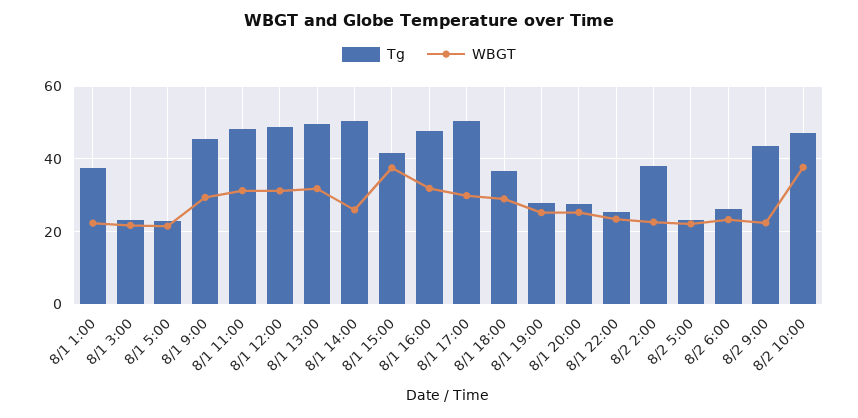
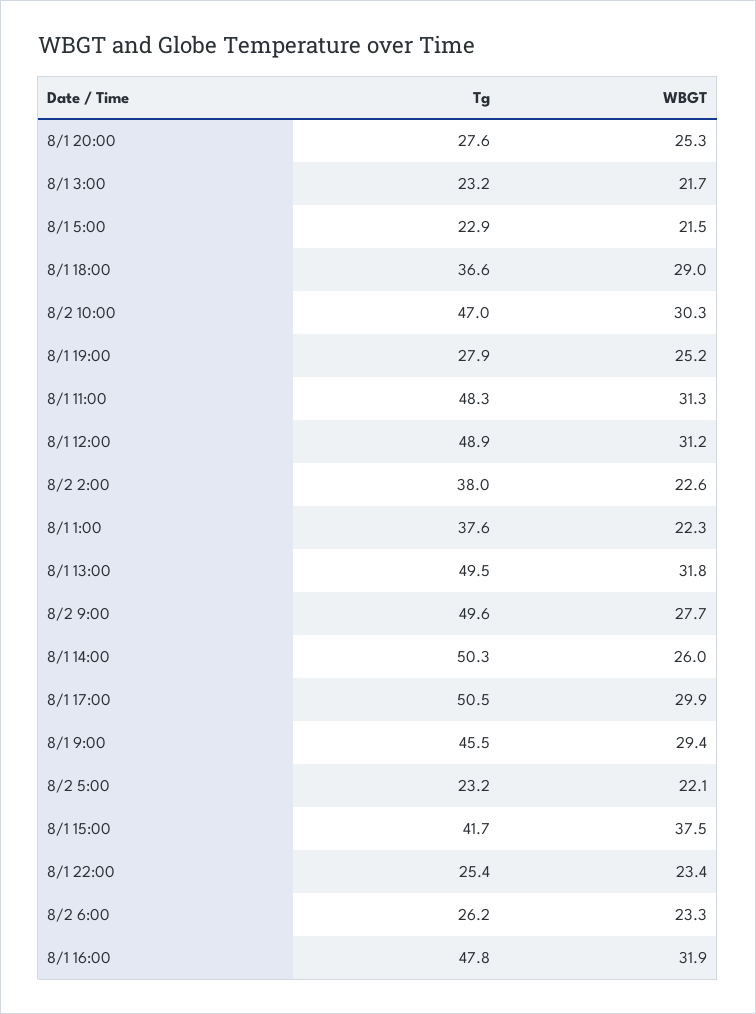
Tg, 8/2 9:00: 44 -> 49.6
WBGT, 8/2 9:00: 22 -> 27.7
WBGT, 8/2 10:00: 38 -> 30.3

